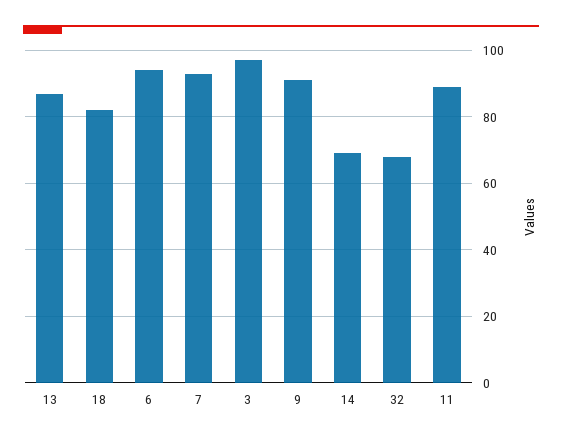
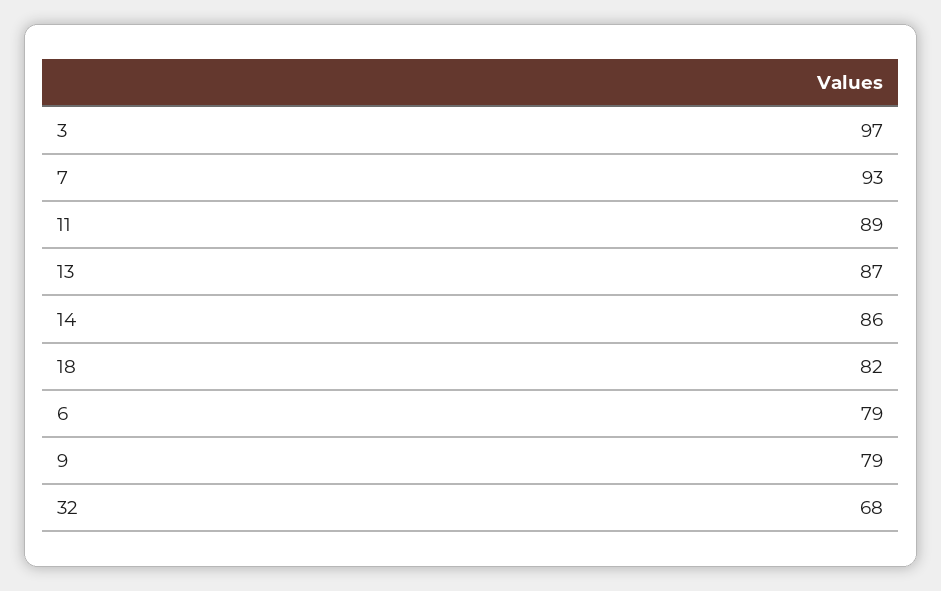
6: 95 -> 79
9: 90 -> 79
14: 70 -> 86

